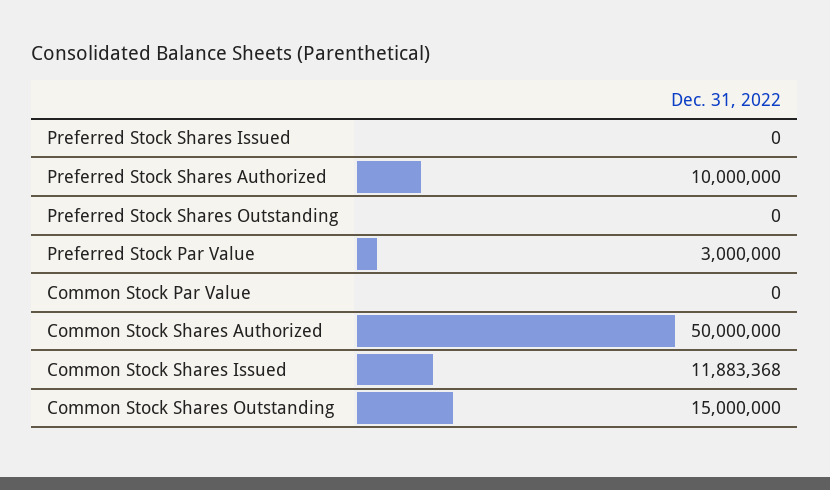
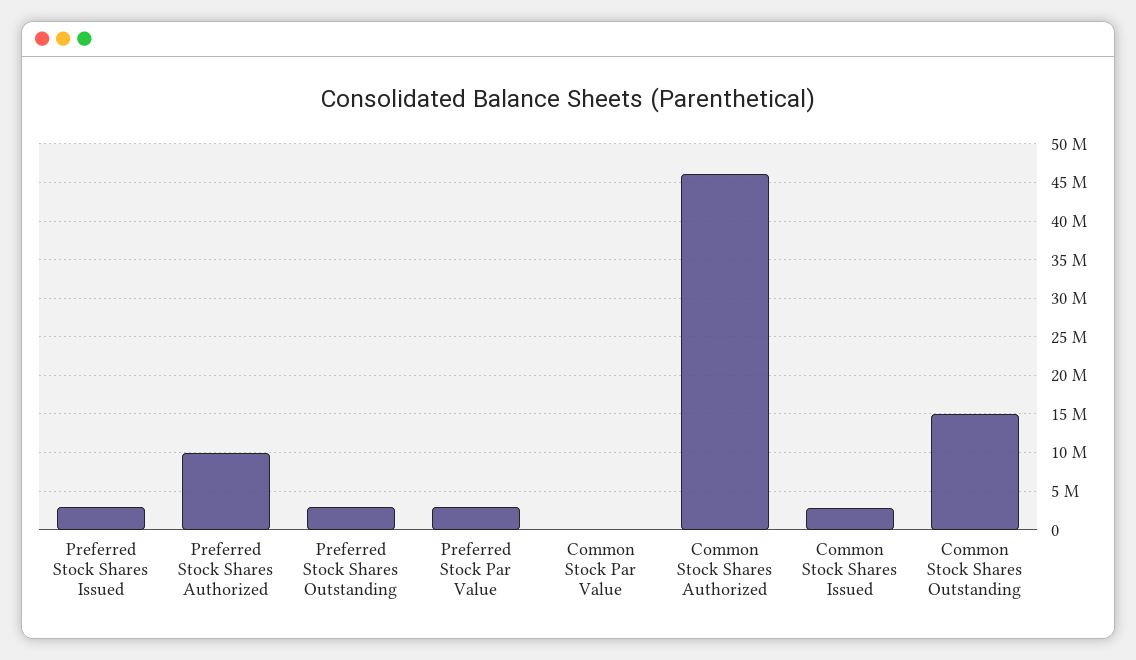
Preferred Stock Shares Issued: 0 -> 3000000
Preferred Stock Shares Outstanding: 0 -> 3000000
Common Stock Shares Authorized: 50000000 -> 46000000
Common Stock Shares Issued: 11883368 -> 3000000

